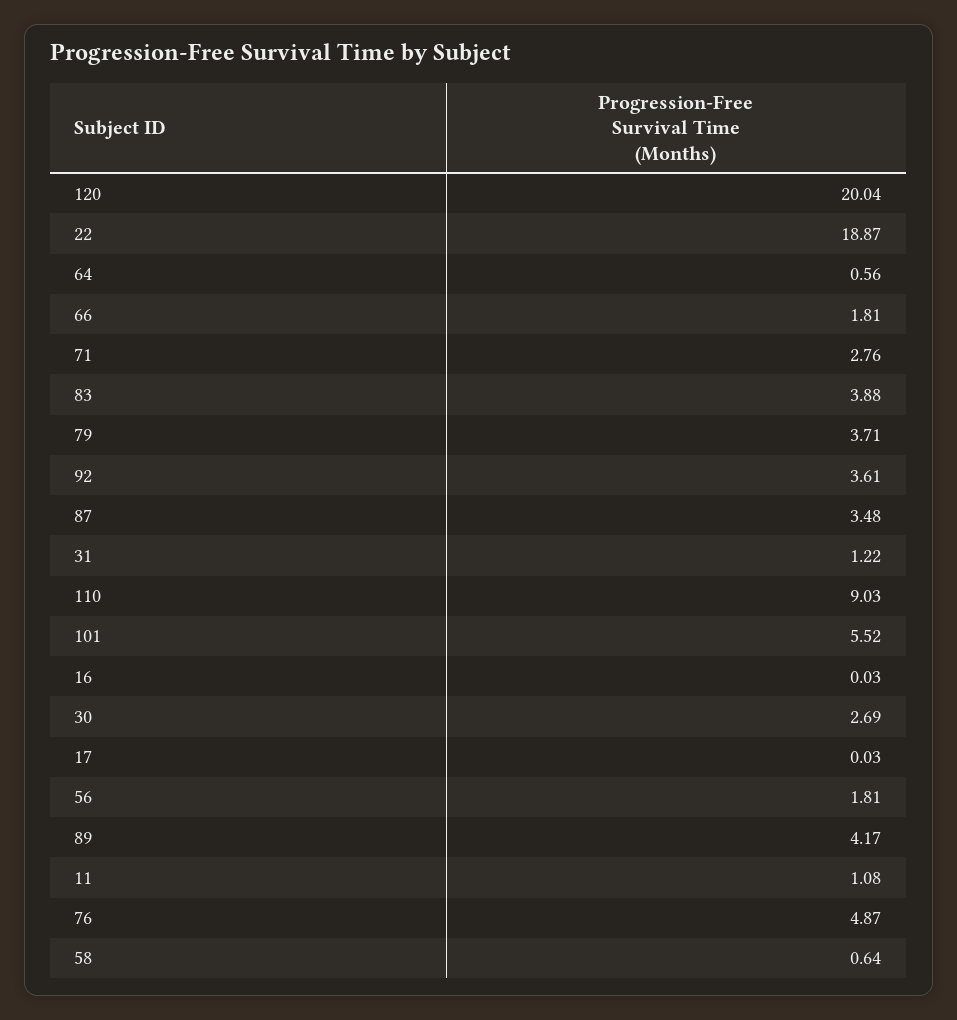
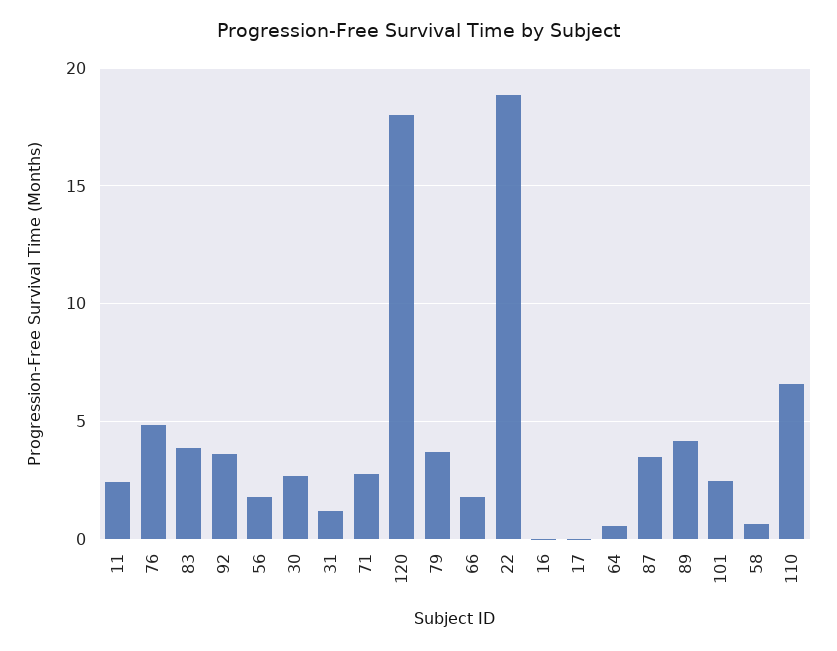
120: 20.04 -> 18
110: 9.03 -> 6.5
101: 5.52 -> 2.5
11: 1.08 -> 2.5

